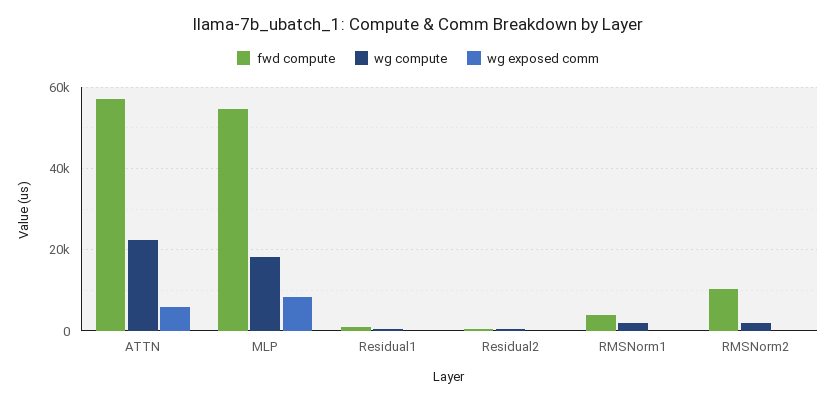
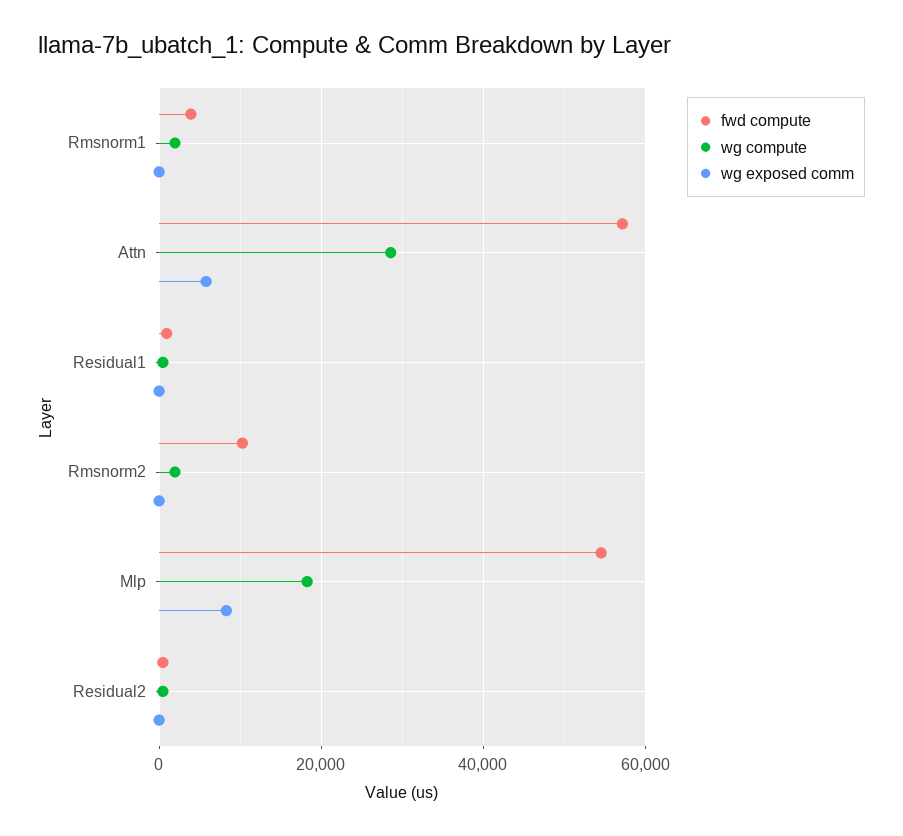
wg compute, ATTN: 22000 -> 28000

